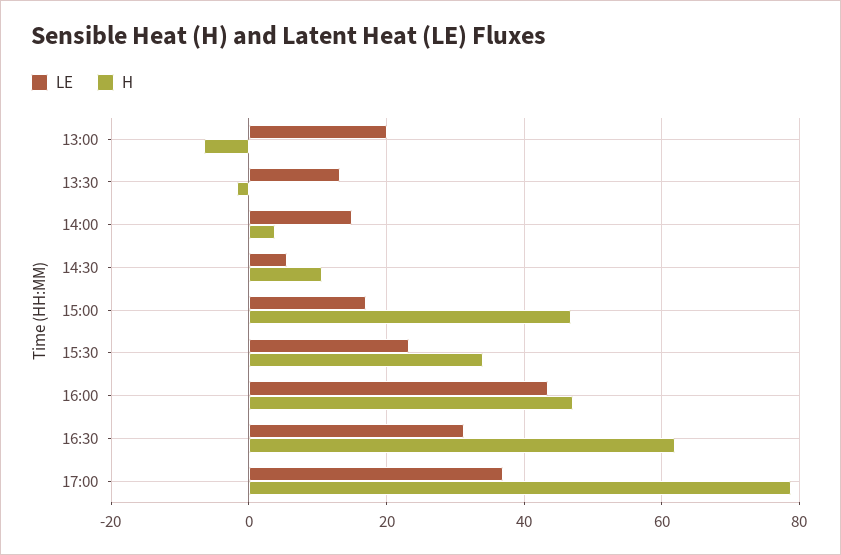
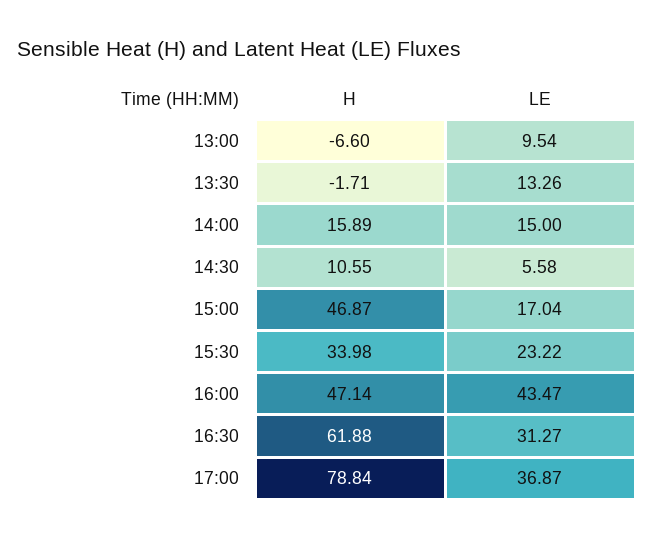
LE, 13:00: 20 -> 9.54
H, 14:00: 4 -> 15.89

